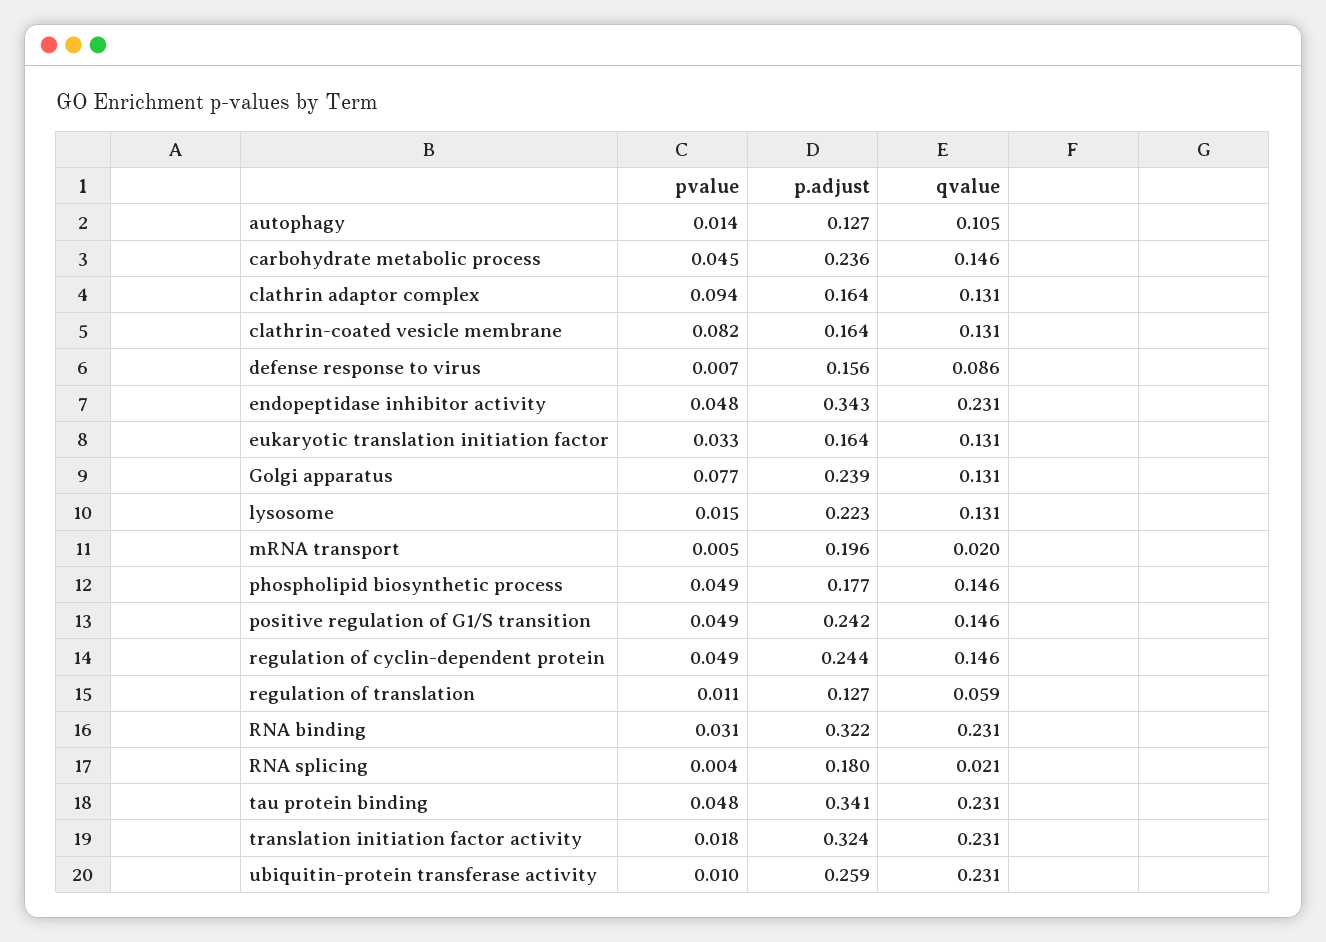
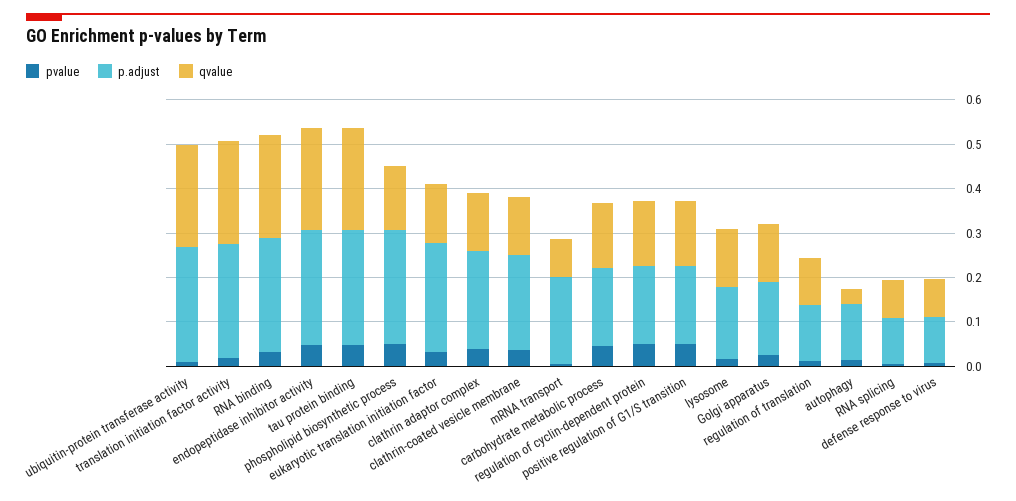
qvalue, autophagy: 0.105 -> 0.04
p.adjust, carbohydrate metabolic process: 0.236 -> 0.18
pvalue, clathrin adaptor complex: 0.094 -> 0.04
p.adjust, clathrin adaptor complex: 0.164 -> 0.22
pvalue, clathrin-coated vesicle membrane: 0.082 -> 0.04
p.adjust, clathrin-coated vesicle membrane: 0.164 -> 0.22
p.adjust, defense response to virus: 0.156 -> 0.1
p.adjust, endopeptidase inhibitor activity: 0.343 -> 0.26
p.adjust, eukaryotic translation initiation factor: 0.164 -> 0.24
pvalue, Golgi apparatus: 0.077 -> 0.02
p.adjust, Golgi apparatus: 0.239 -> 0.16
p.adjust, lysosome: 0.223 -> 0.16
qvalue, mRNA transport: 0.02 -> 0.08
p.adjust, phospholipid biosynthetic process: 0.177 -> 0.26
p.adjust, positive regulation of G1/S transition: 0.242 -> 0.18
p.adjust, regulation of cyclin-dependent protein: 0.244 -> 0.18
qvalue, regulation of translation: 0.059 -> 0.1
p.adjust, RNA binding: 0.322 -> 0.26
p.adjust, RNA splicing: 0.18 -> 0.1
qvalue, RNA splicing: 0.021 -> 0.08
p.adjust, tau protein binding: 0.341 -> 0.26
p.adjust, translation initiation factor activity: 0.324 -> 0.26

